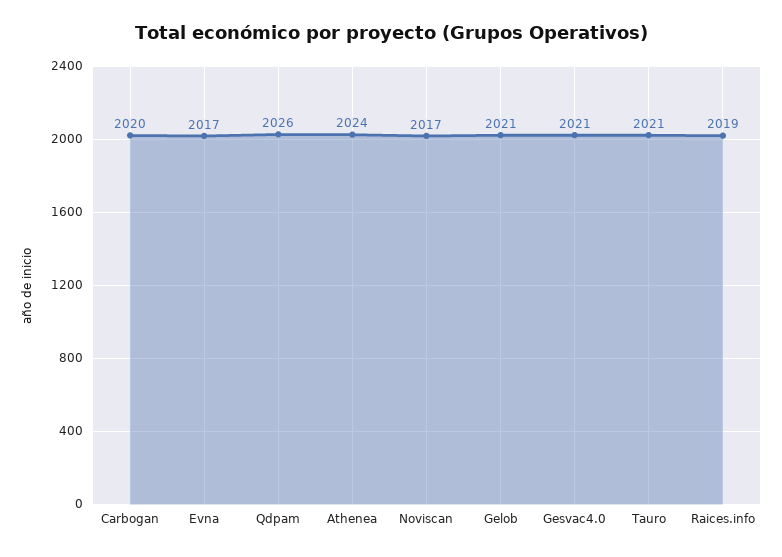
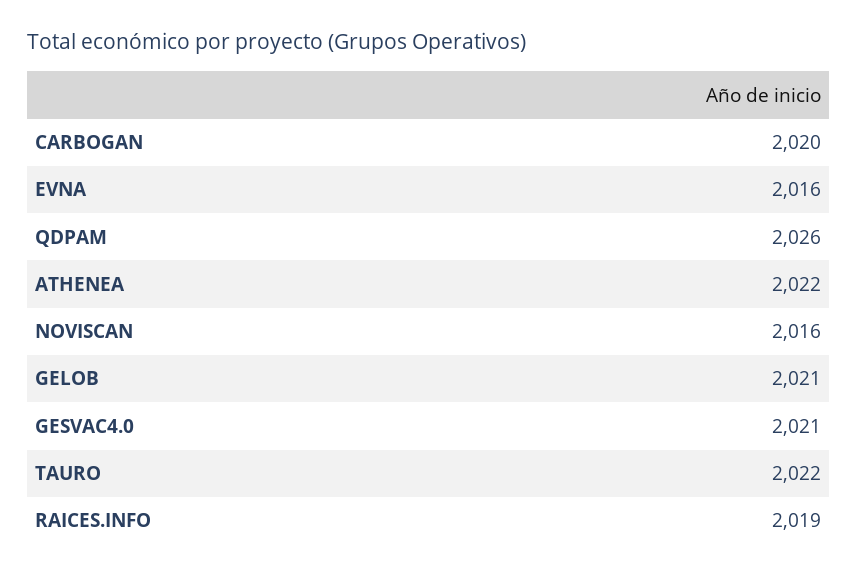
Evna: 2017 -> 2016
Athenea: 2024 -> 2022
Noviscan: 2017 -> 2016
Tauro: 2021 -> 2022

